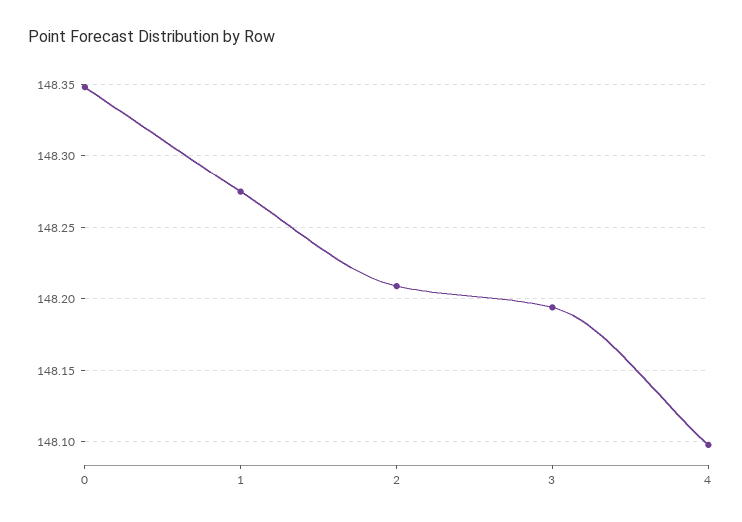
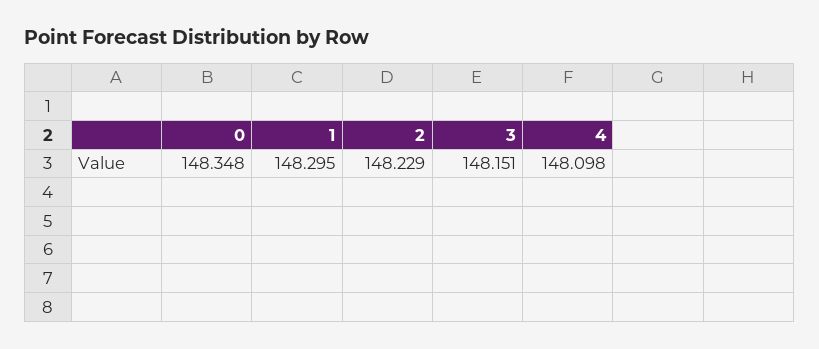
1: 148.275 -> 148.295
2: 148.21 -> 148.229
3: 148.195 -> 148.151

